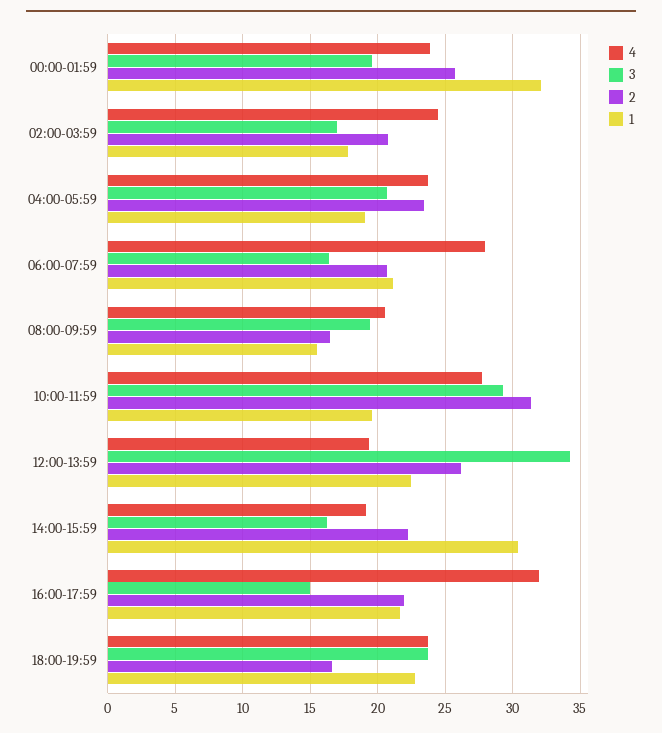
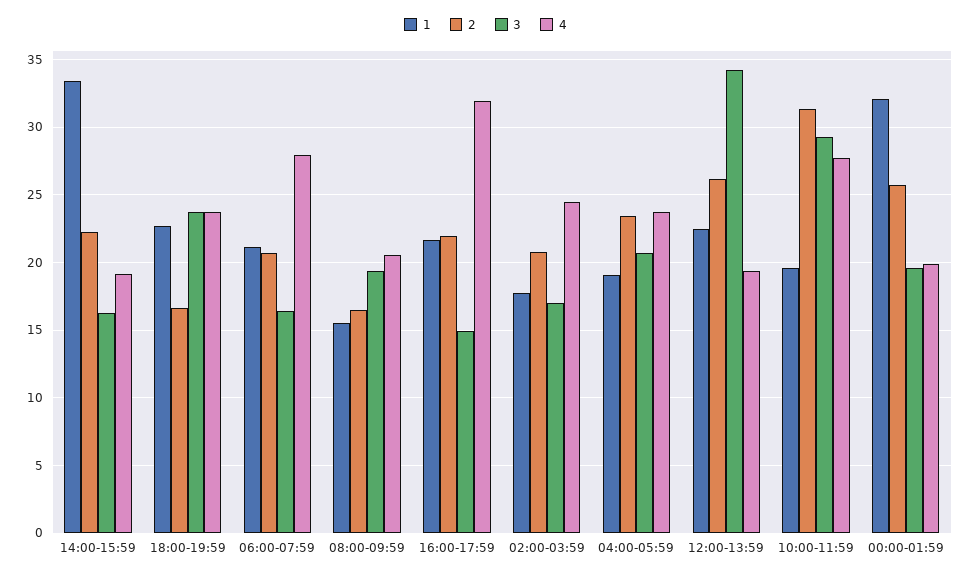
4, 00:00-01:59: 24 -> 20
1, 14:00-15:59: 30.5 -> 33.5

